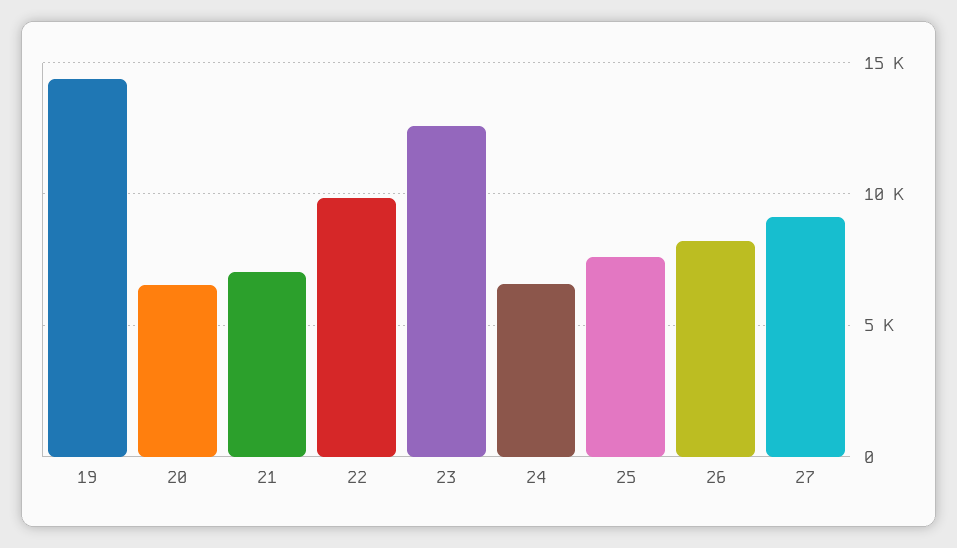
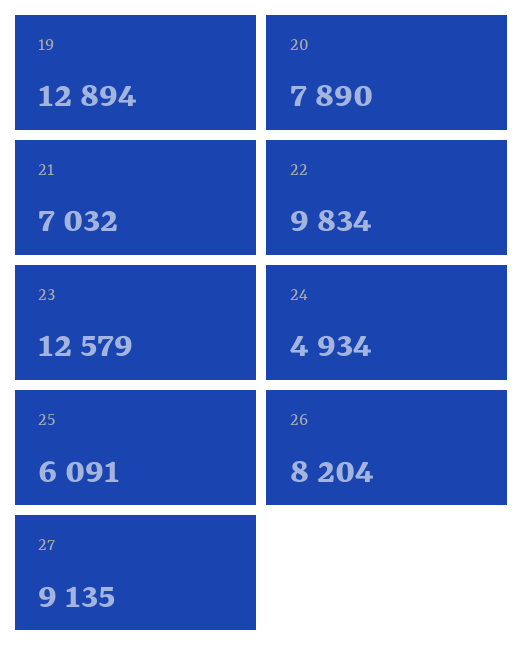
19: 14500 -> 12894
20: 6500 -> 7890
24: 6500 -> 4934
25: 7500 -> 6091

